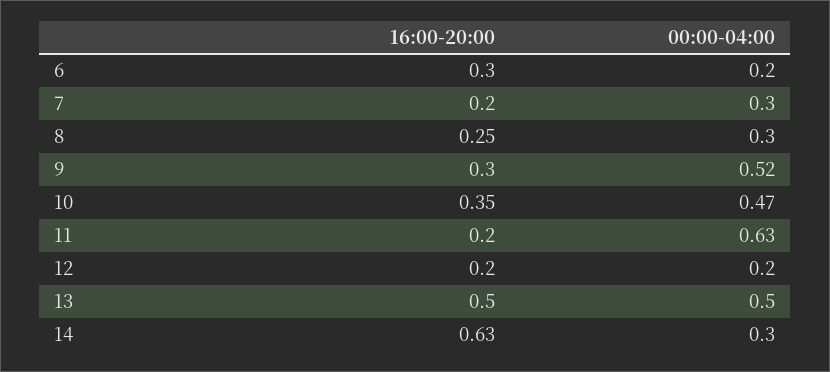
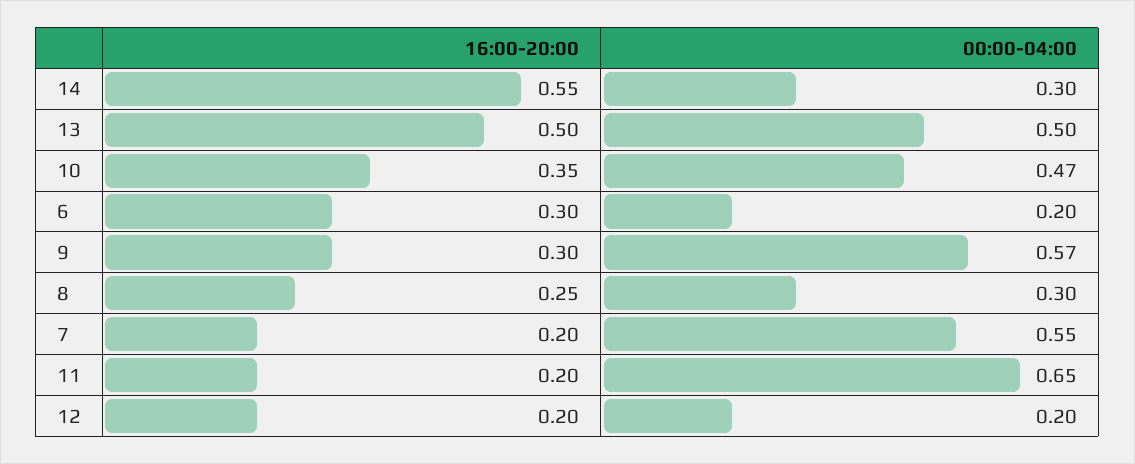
00:00-04:00, 7: 0.3 -> 0.55
00:00-04:00, 9: 0.52 -> 0.57
00:00-04:00, 11: 0.63 -> 0.65
16:00-20:00, 14: 0.63 -> 0.55

